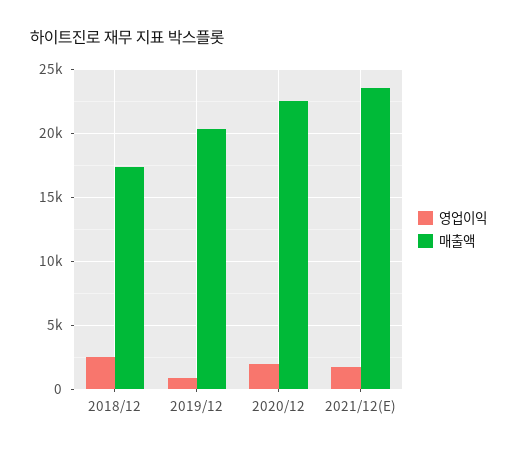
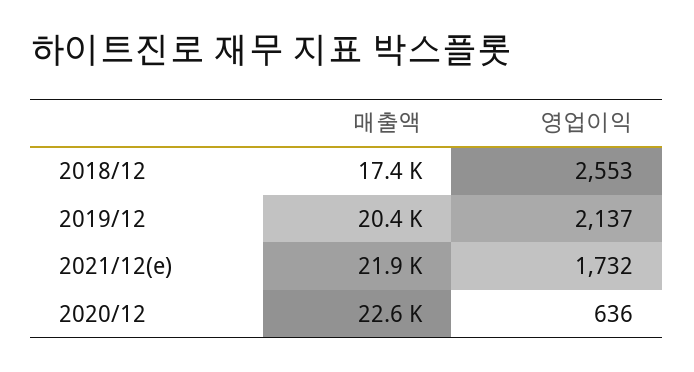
영업이익, 2019/12: 1000 -> 2137
영업이익, 2020/12: 2000 -> 636
매출액, 2021/12(E): 23500 -> 21900

